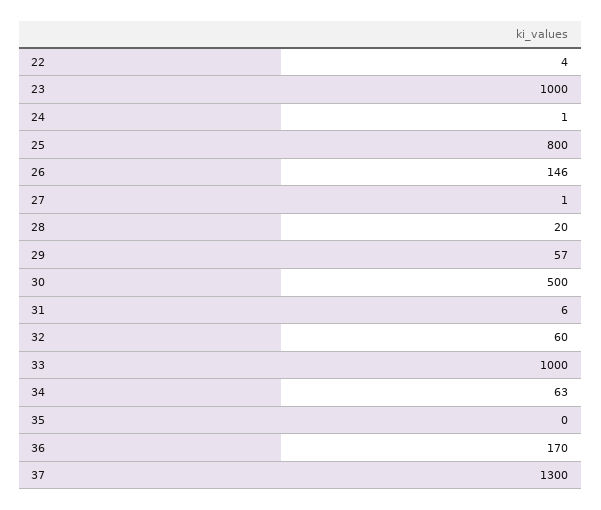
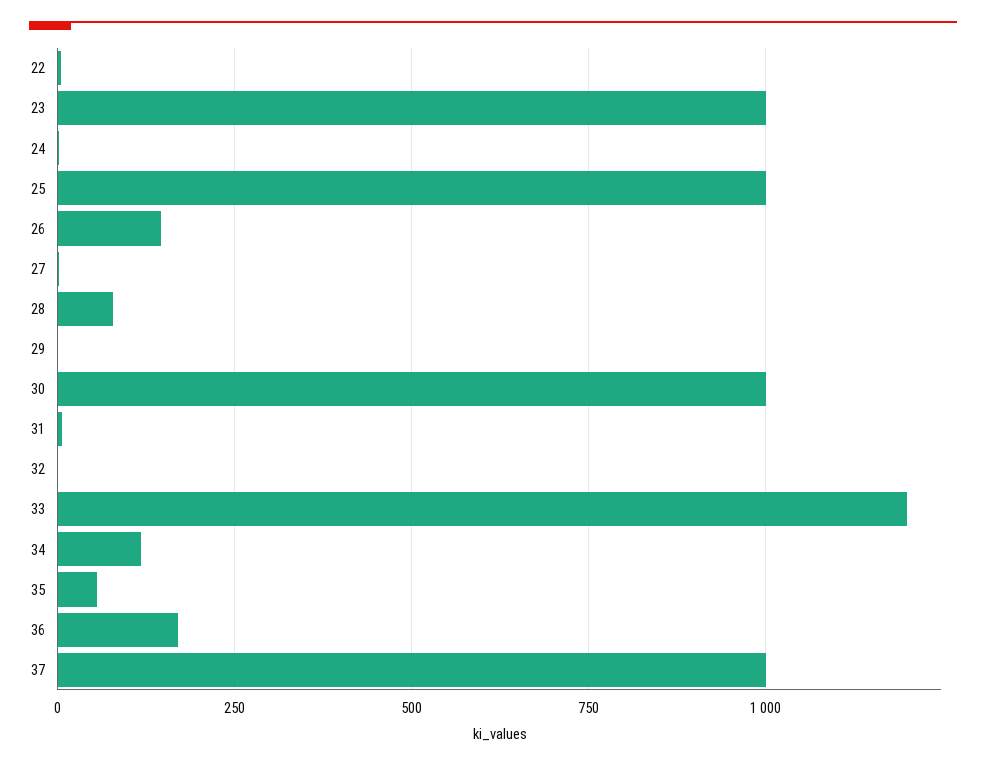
25: 800 -> 1000
28: 20 -> 75
29: 57 -> 0
30: 500 -> 1000
32: 60 -> 0
33: 1000 -> 1200
34: 63 -> 125
35: 0 -> 50
37: 1300 -> 1000

